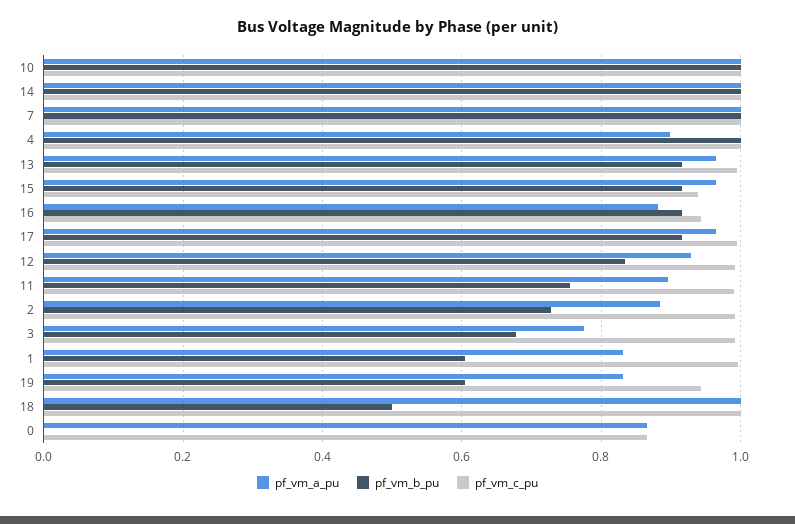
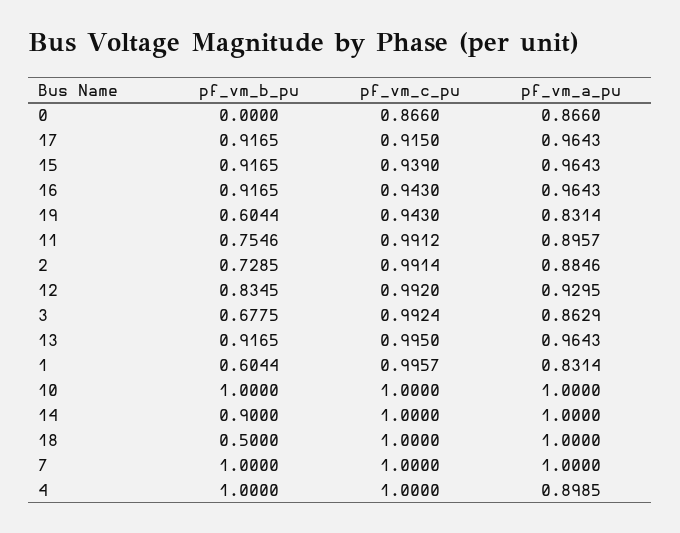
pf_vm_b_pu, 14: 1 -> 0.9
pf_vm_a_pu, 16: 0.88 -> 0.9643
pf_vm_c_pu, 17: 1 -> 0.915
pf_vm_a_pu, 3: 0.78 -> 0.8629

